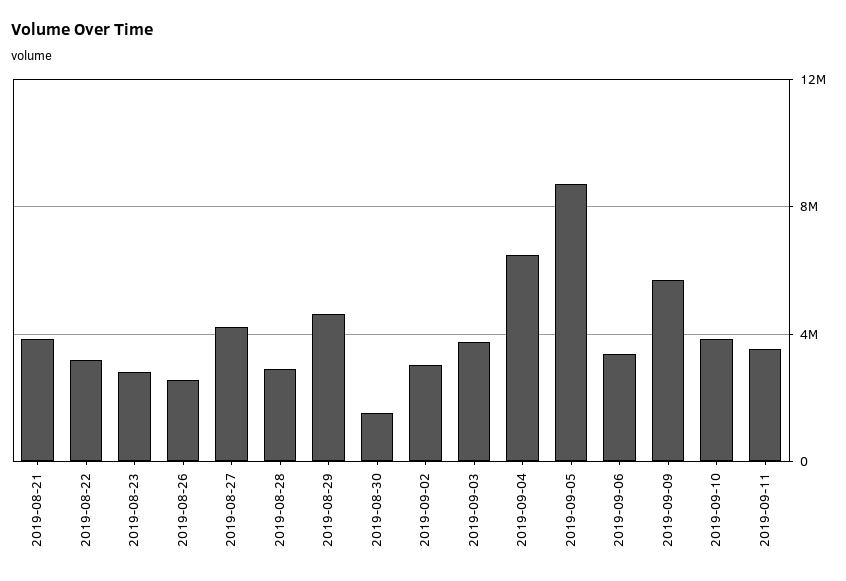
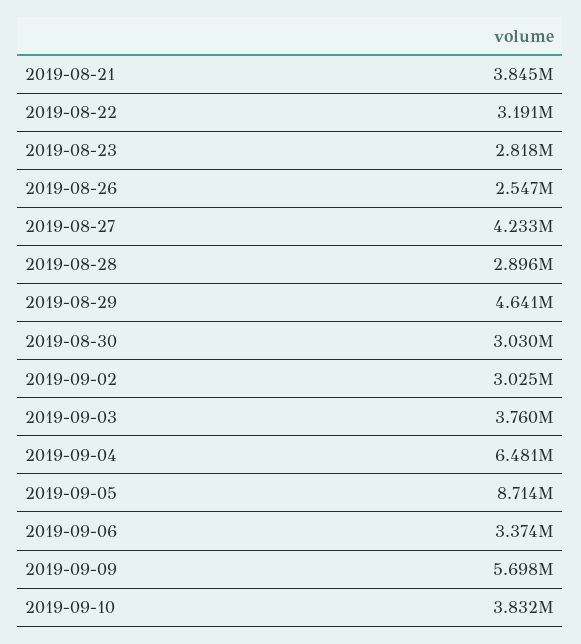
2019-08-30: 1500000 -> 3030000
2019-09-11: 3500000 -> none

